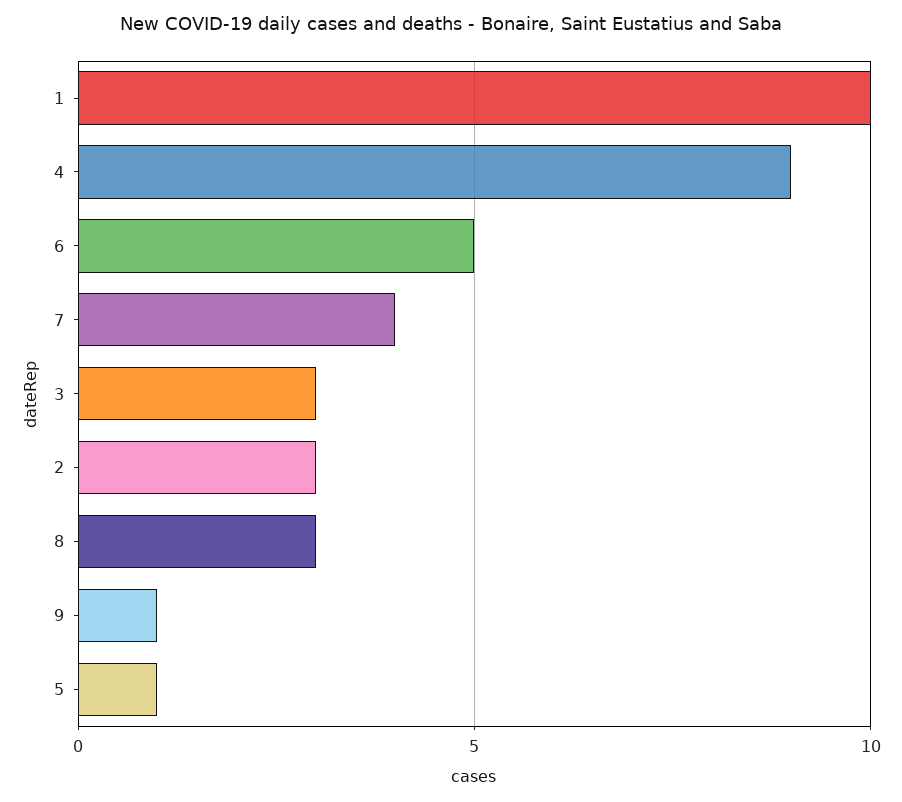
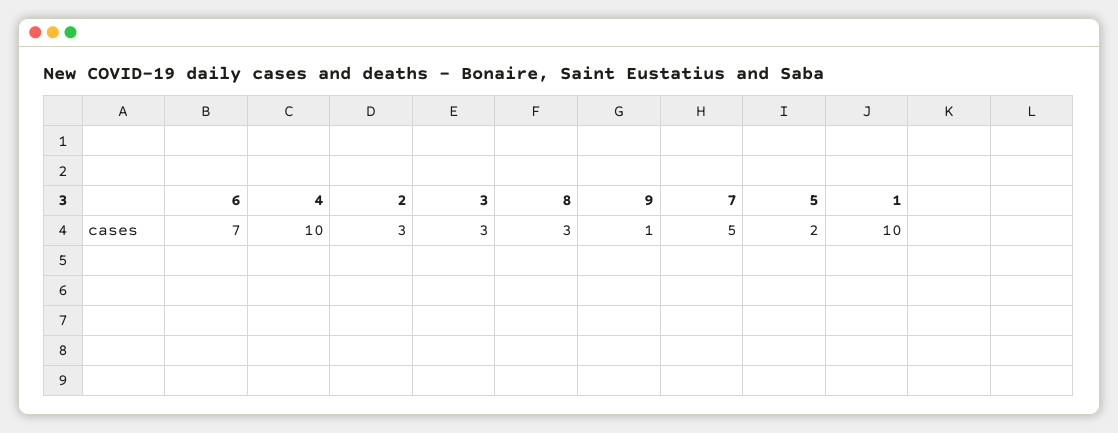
4: 9 -> 10
6: 5 -> 7
7: 4 -> 5
5: 1 -> 2

